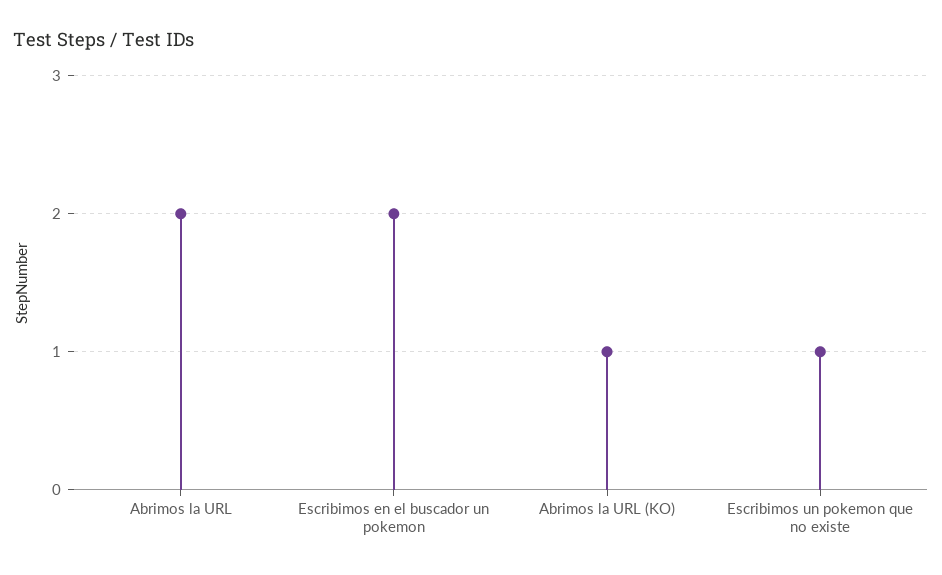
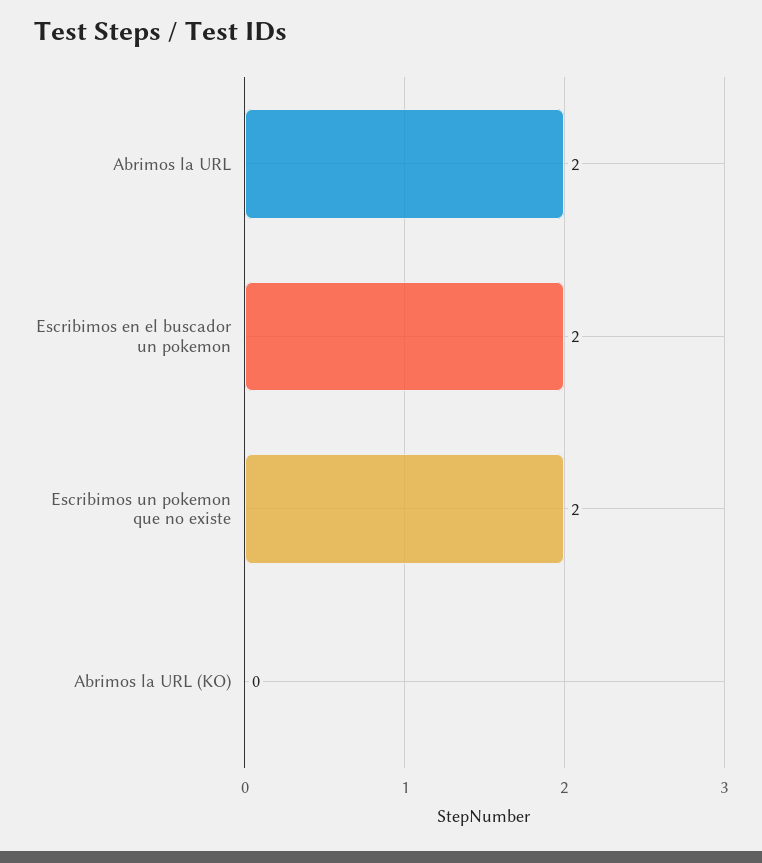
Abrimos la URL (KO): 1 -> 0
Escribimos un pokemon que no existe: 1 -> 2

